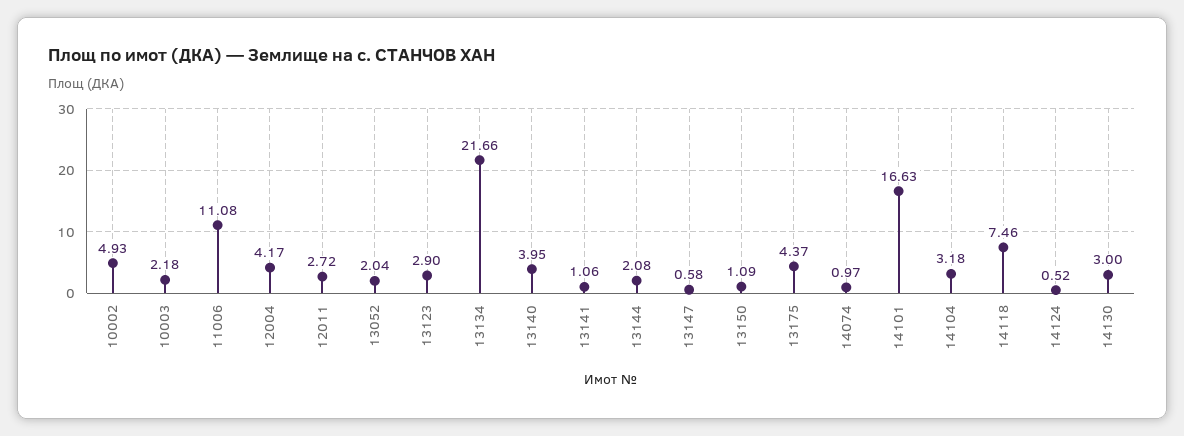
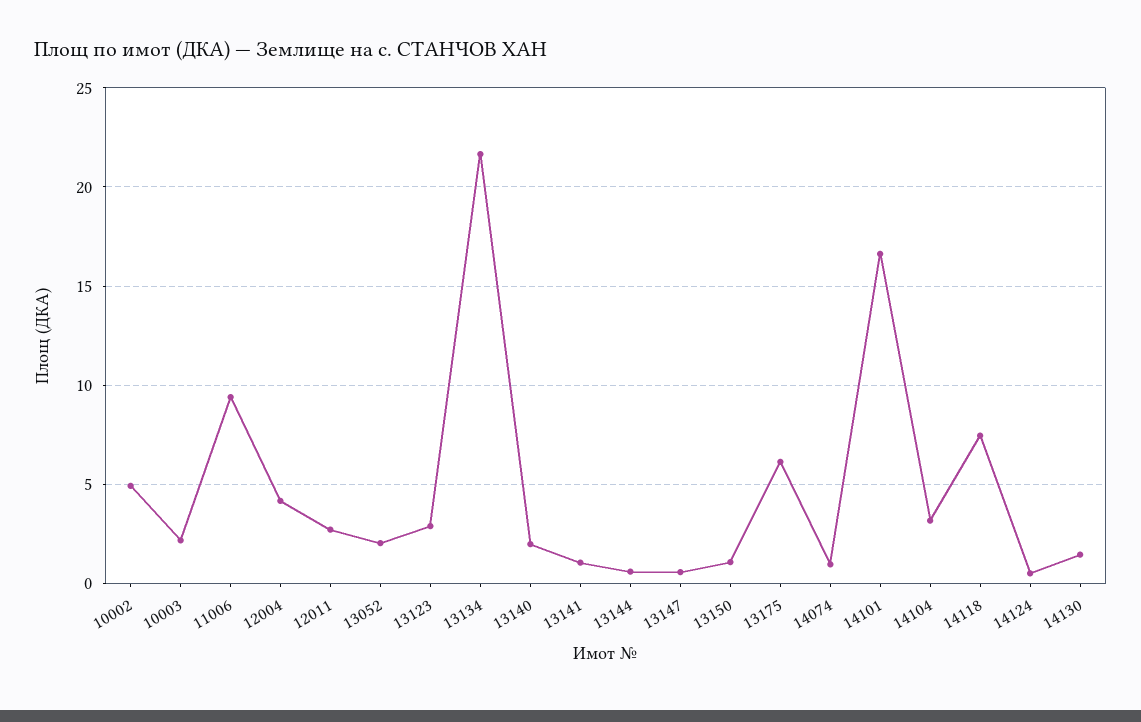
11006: 11.08 -> 9.5
13140: 3.95 -> 2
13144: 2.08 -> 0.5
13175: 4.37 -> 6
14130: 3 -> 1.5

